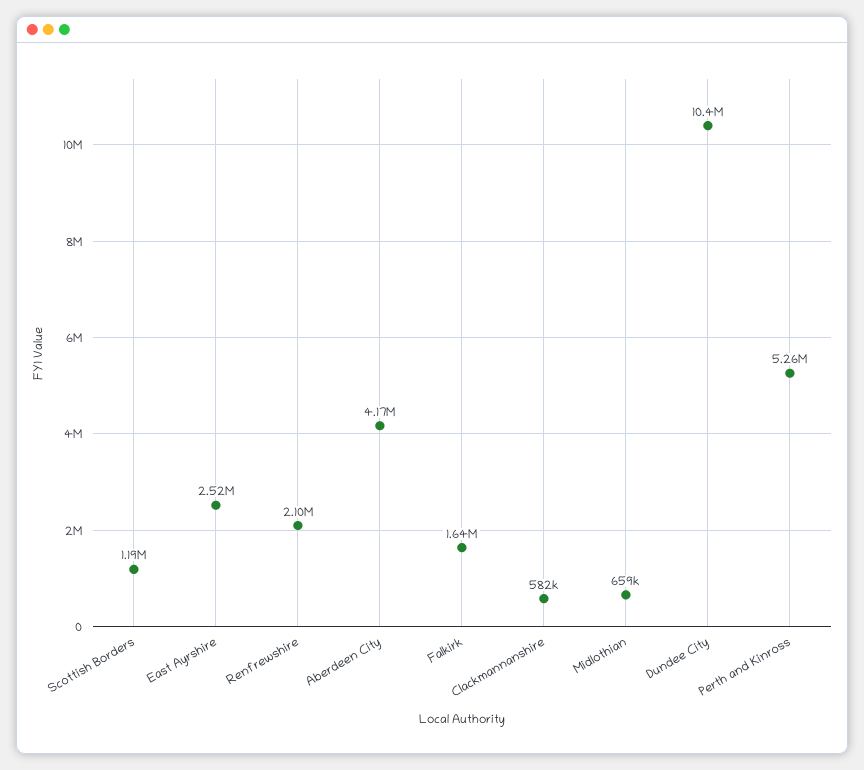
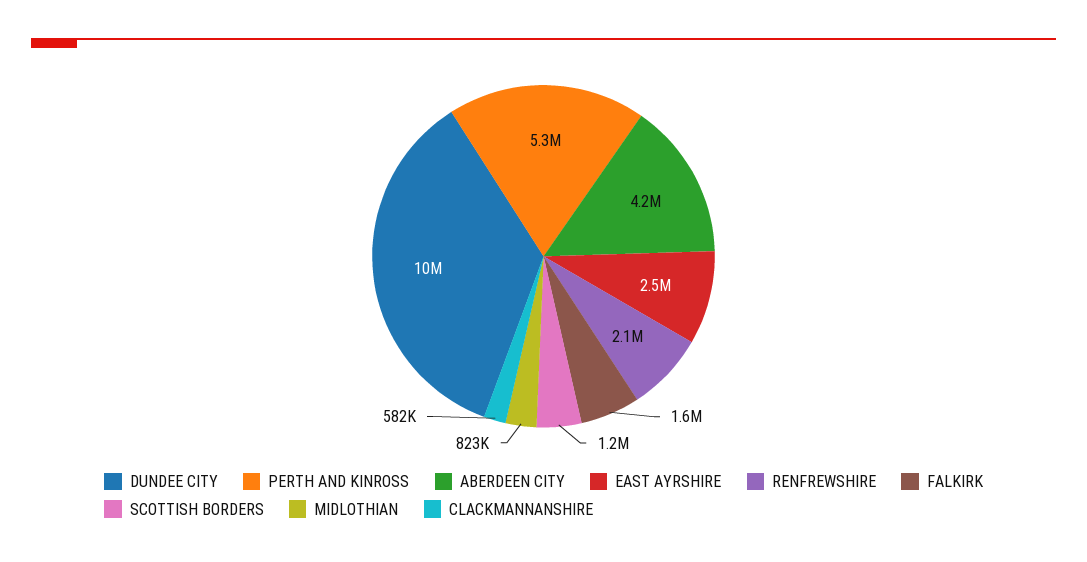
Midlothian: 659000 -> 823000

